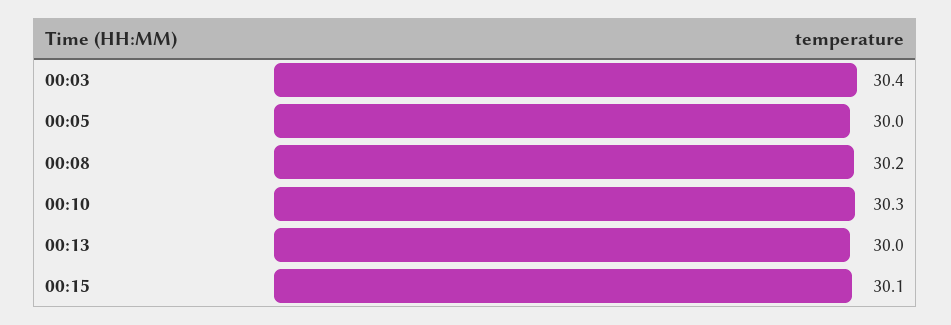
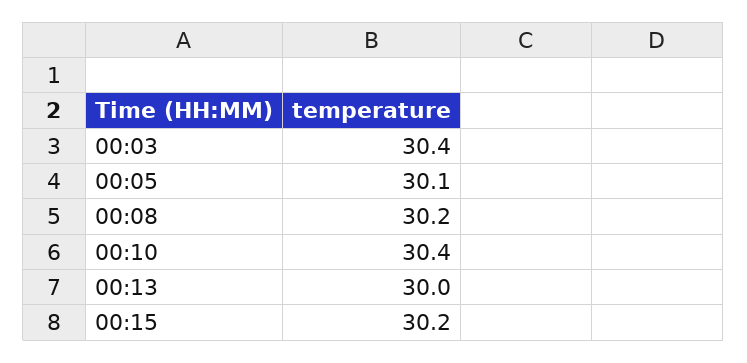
00:05: 30 -> 30.1
00:10: 30.3 -> 30.4
00:15: 30.1 -> 30.2

